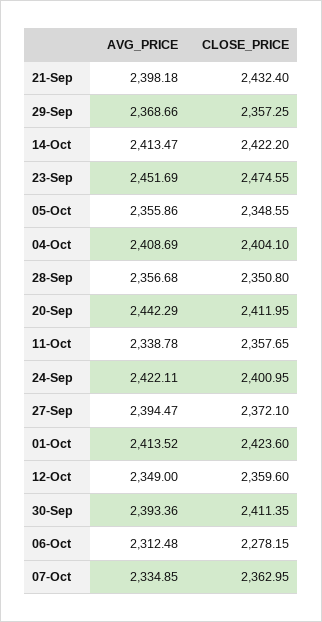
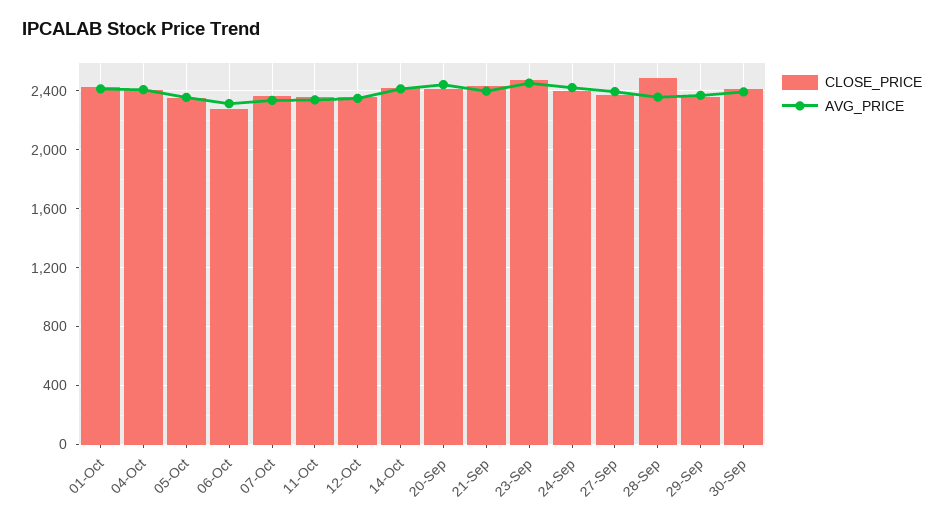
CLOSE_PRICE, 28-Sep: 2350.8 -> 2500

